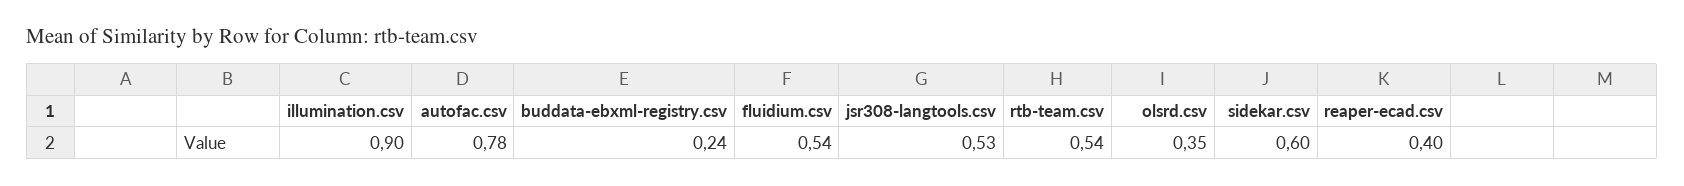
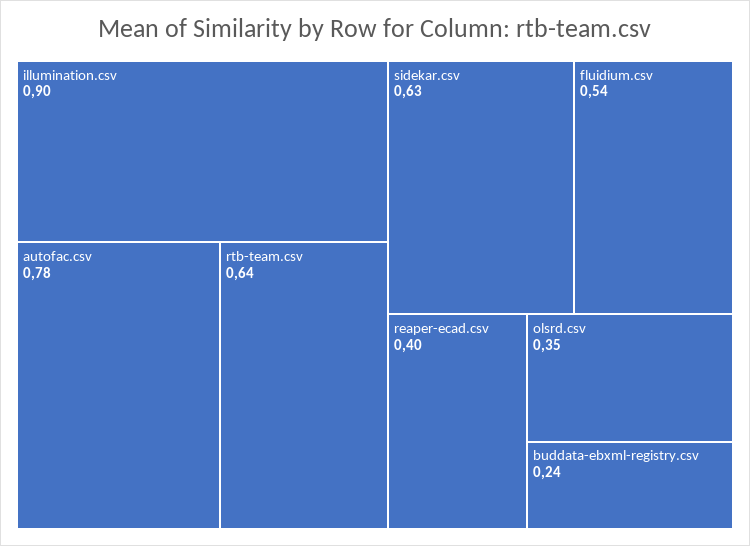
jsr308-langtools.csv: 0.53 -> none
rtb-team.csv: 0.54 -> 0.64
sidekar.csv: 0.6 -> 0.63

